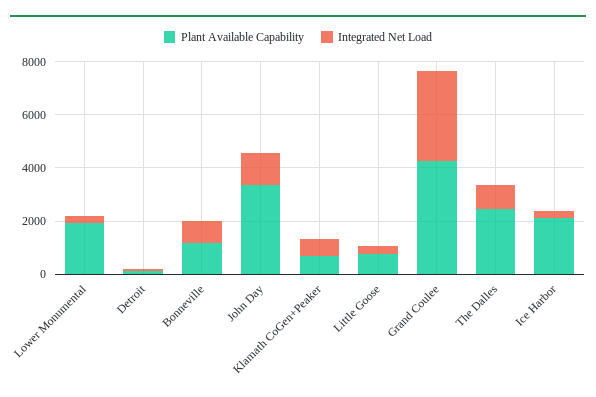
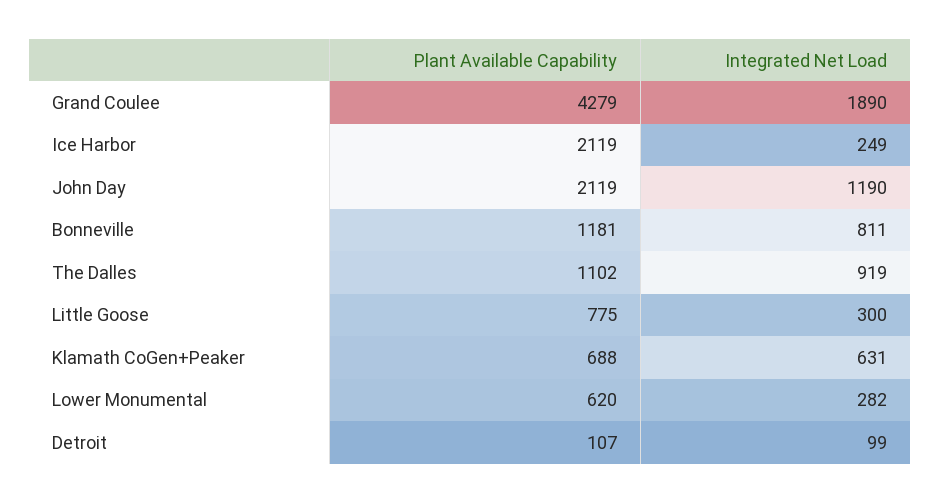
Plant Available Capability, Lower Monumental: 2000 -> 620
Plant Available Capability, John Day: 3500 -> 2119
Integrated Net Load, Grand Coulee: 3500 -> 1890
Plant Available Capability, The Dalles: 2500 -> 1102

